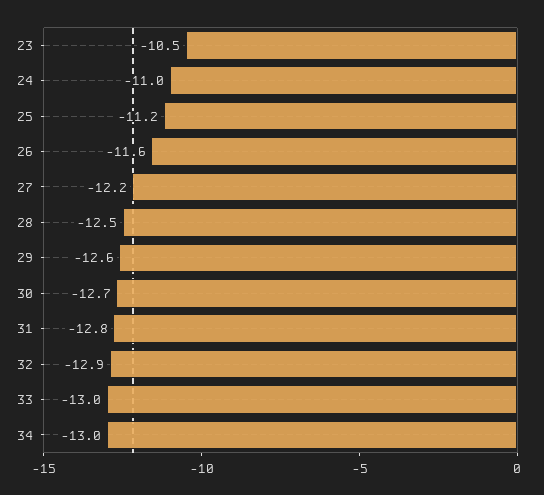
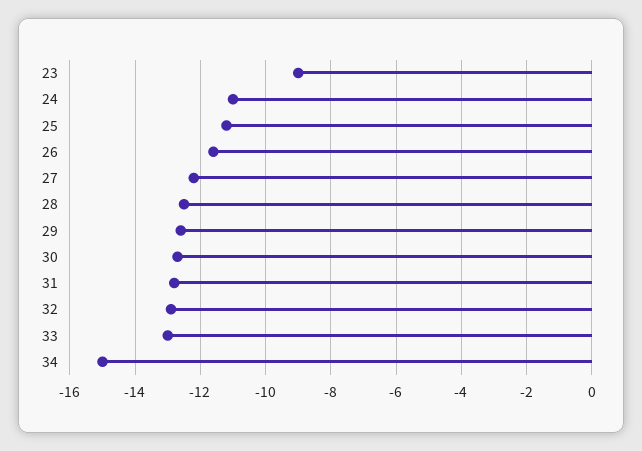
23: -10.5 -> -9
34: -13 -> -15

